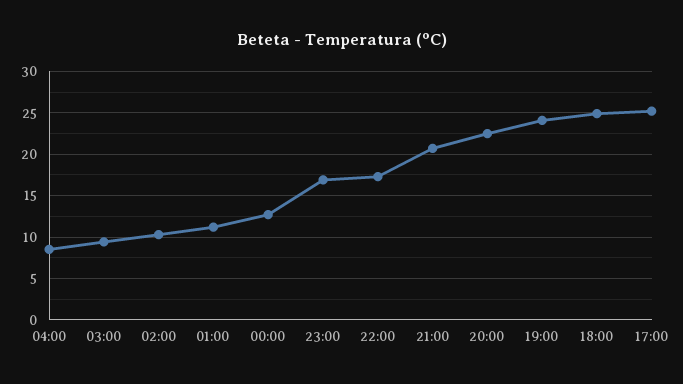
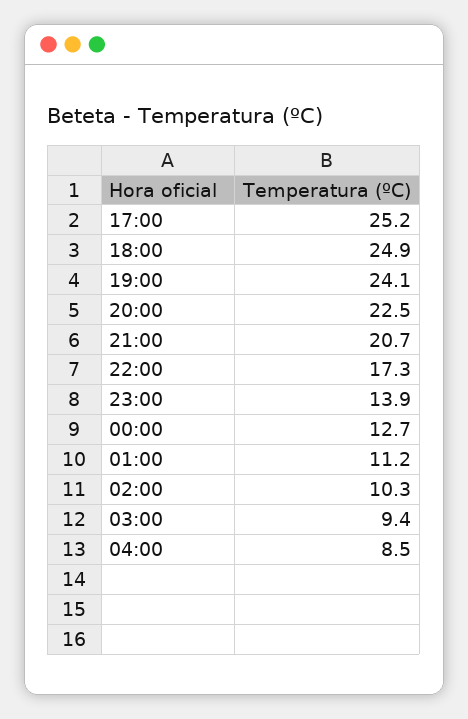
23:00: 17 -> 13.9

